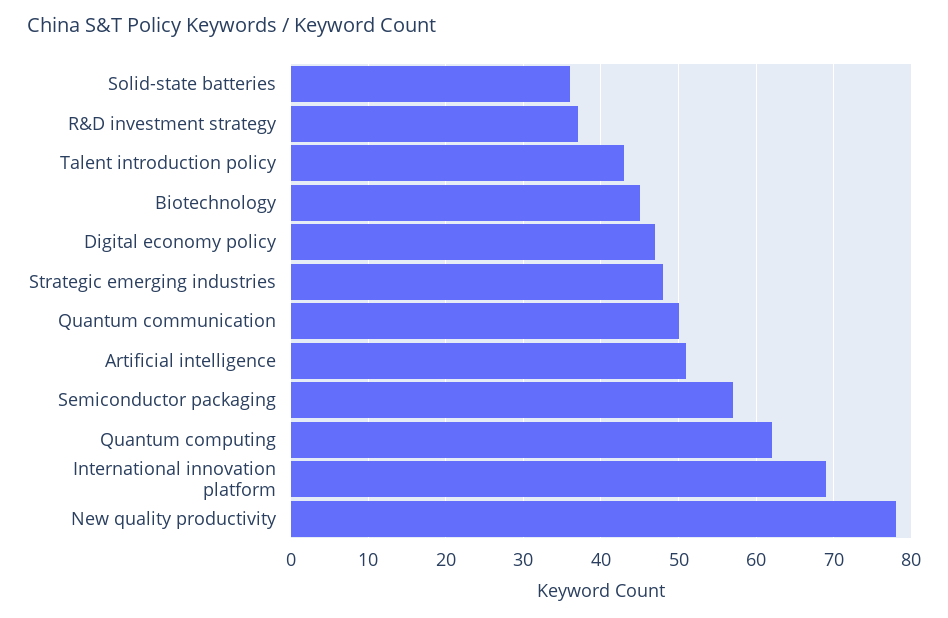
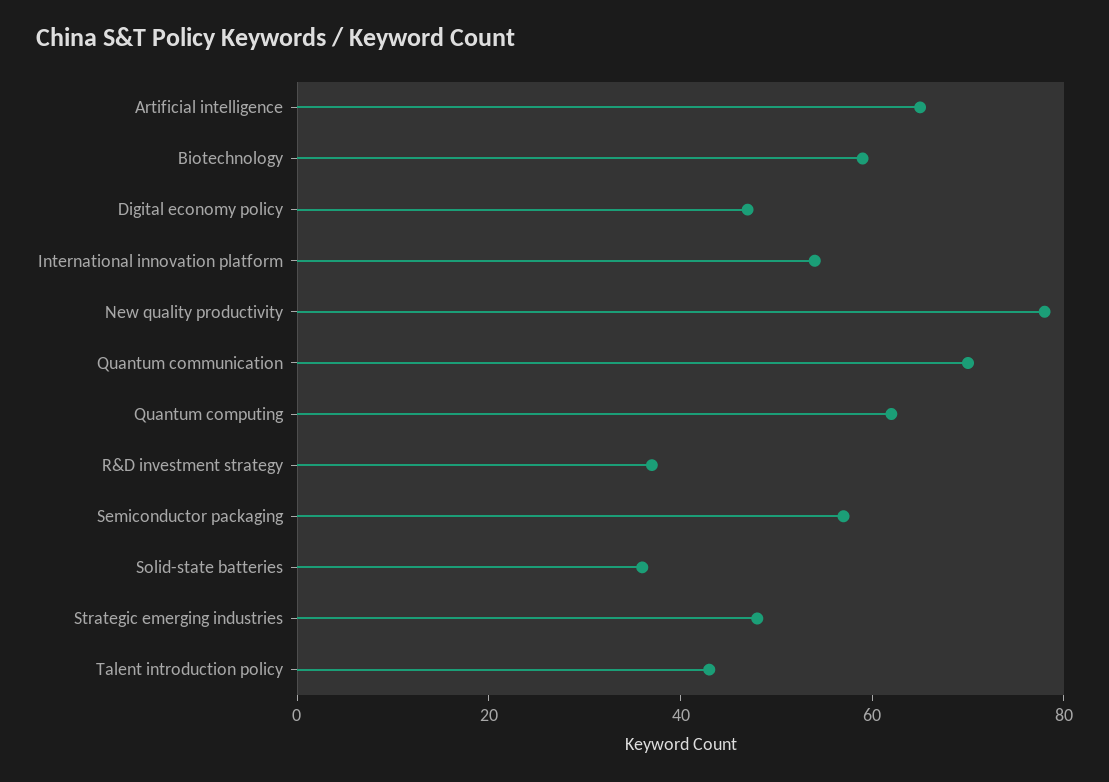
Biotechnology: 45 -> 60
Quantum communication: 50 -> 70
Artificial intelligence: 51 -> 65
International innovation platform: 69 -> 55

